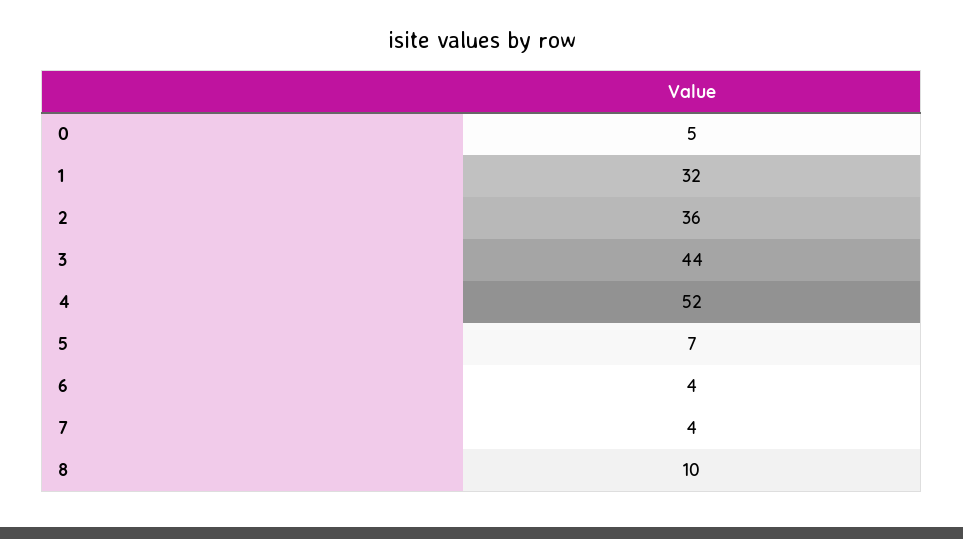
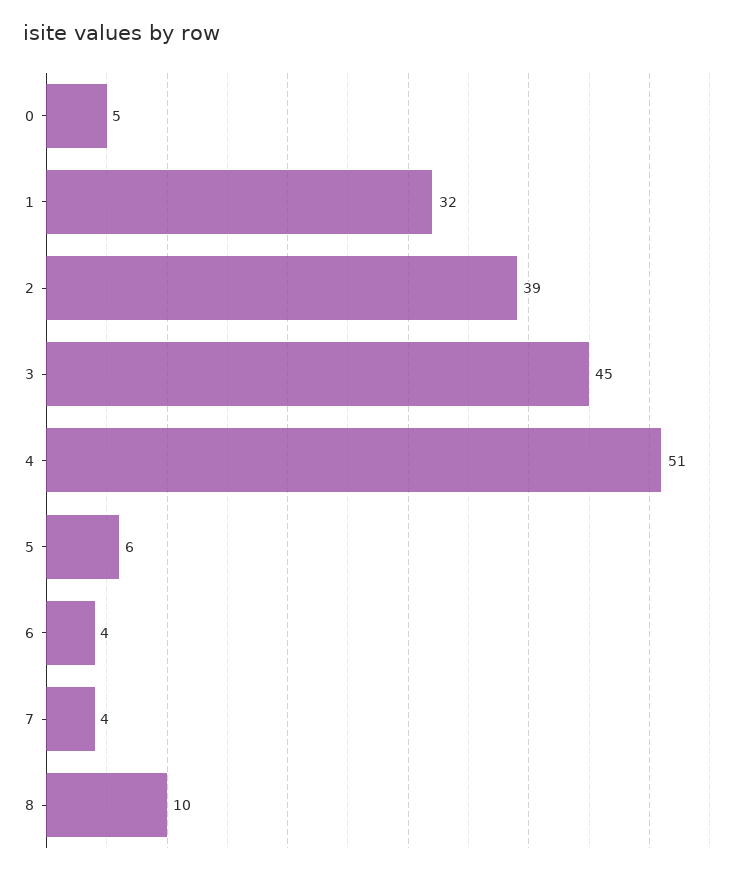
2: 36 -> 39
3: 44 -> 45
4: 52 -> 51
5: 7 -> 6

